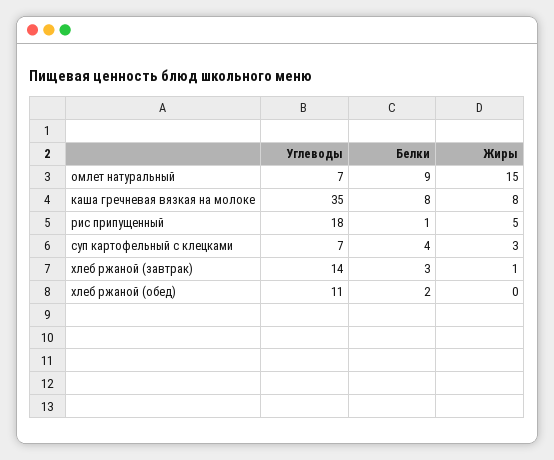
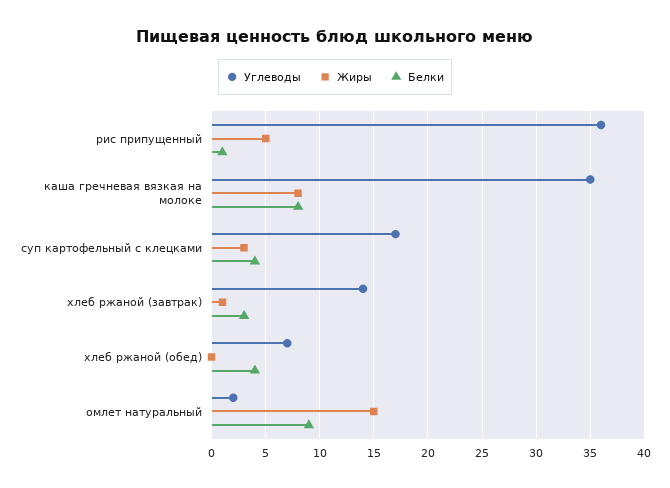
Углеводы, омлет натуральный: 7 -> 2
Углеводы, рис припущенный: 18 -> 36
Углеводы, суп картофельный с клецками: 7 -> 17
Углеводы, хлеб ржаной (обед): 11 -> 7
Белки, хлеб ржаной (обед): 2 -> 4

